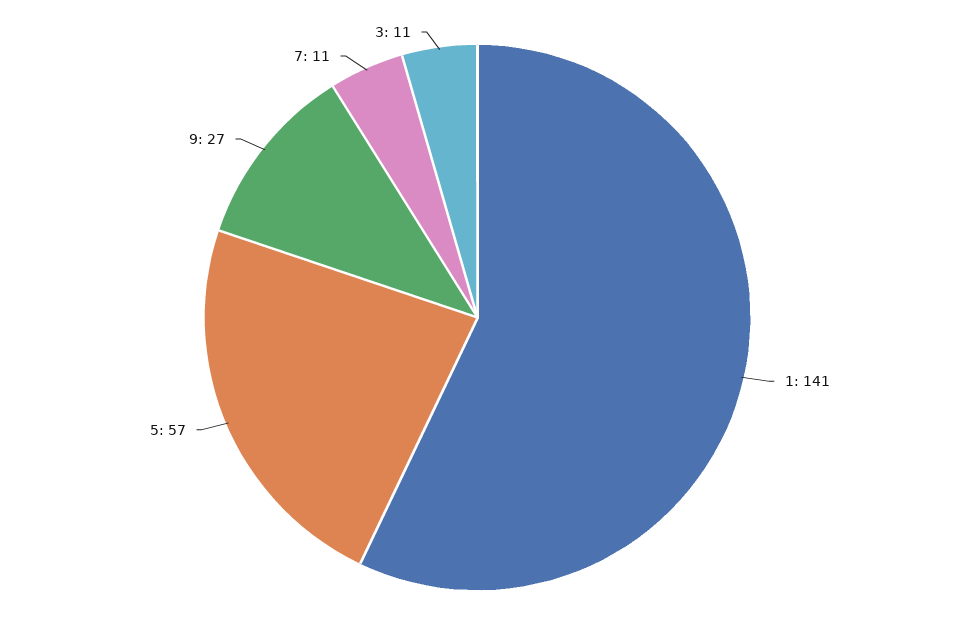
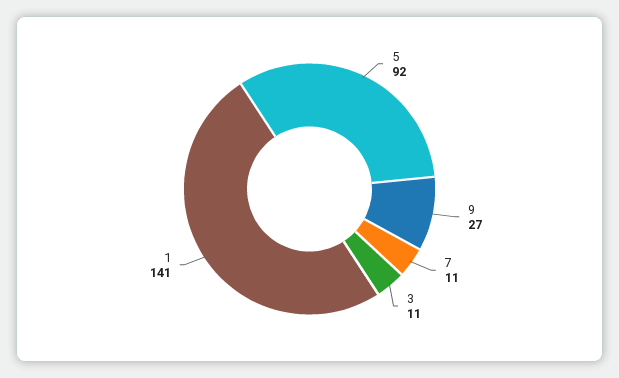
5: 57 -> 92

